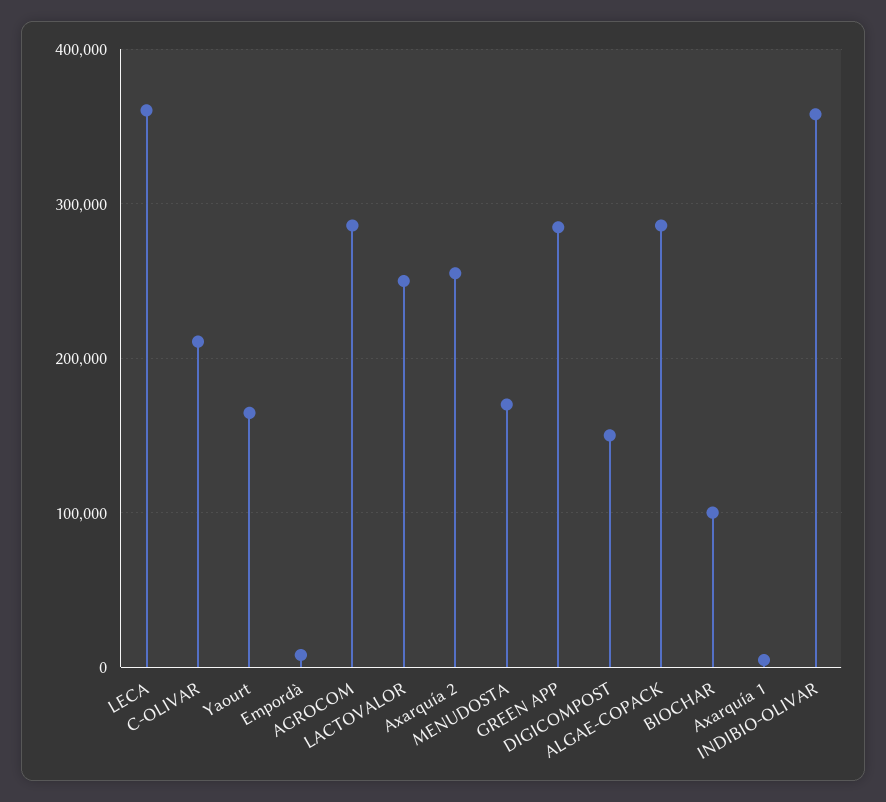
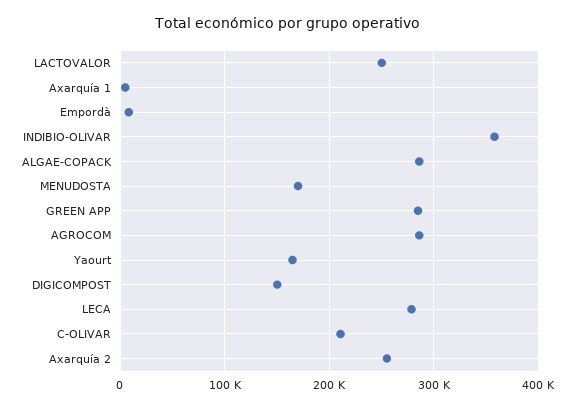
LECA: 360000 -> 280000
BIOCHAR: 100000 -> none

